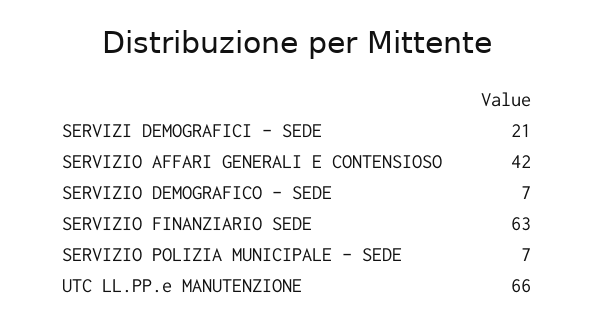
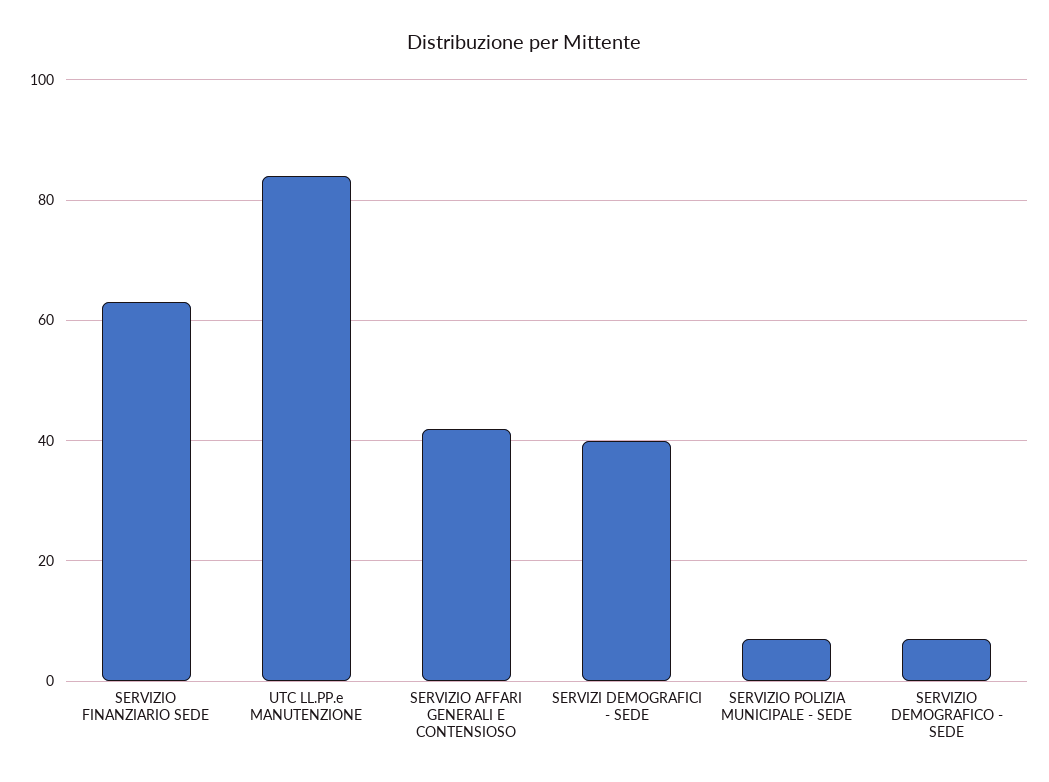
SERVIZI DEMOGRAFICI - SEDE: 21 -> 40
UTC LL.PP.e MANUTENZIONE: 66 -> 85

